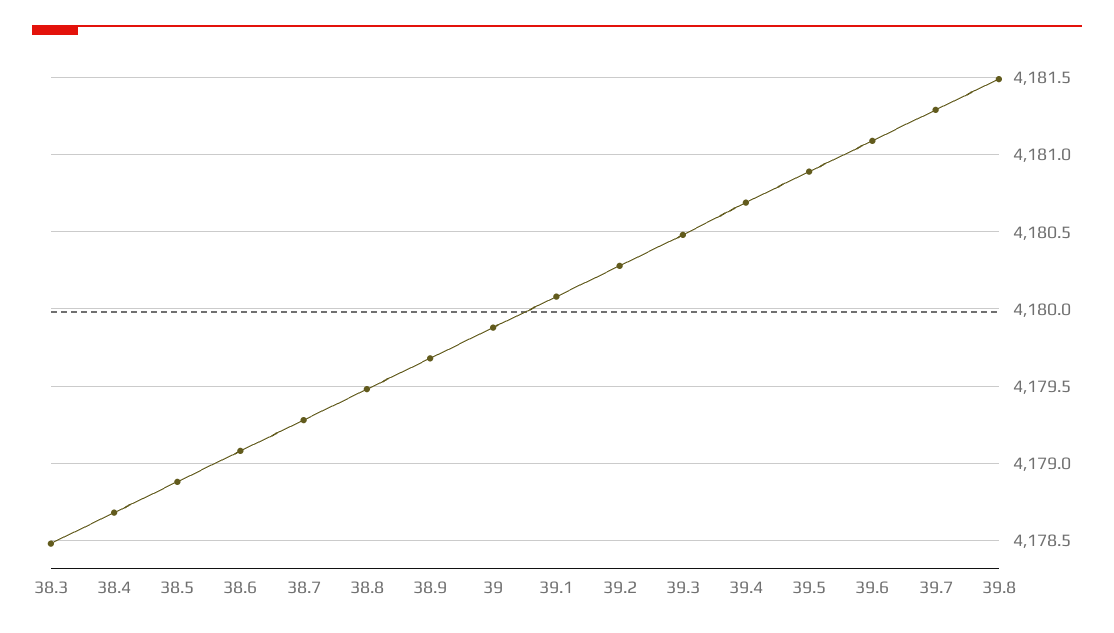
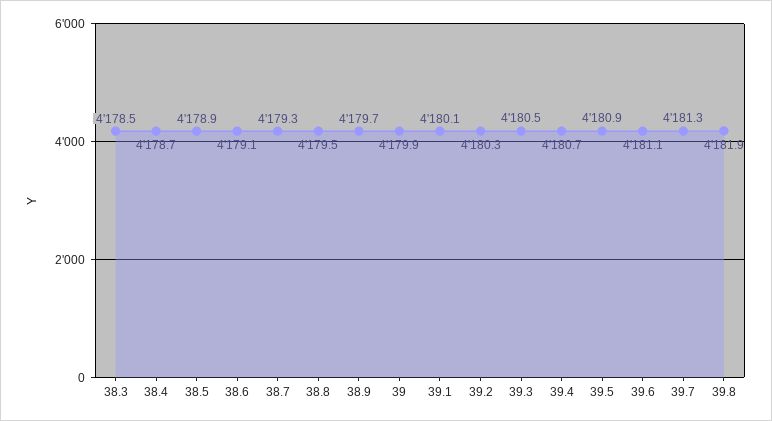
39.8: 4181.5 -> 4181.9

